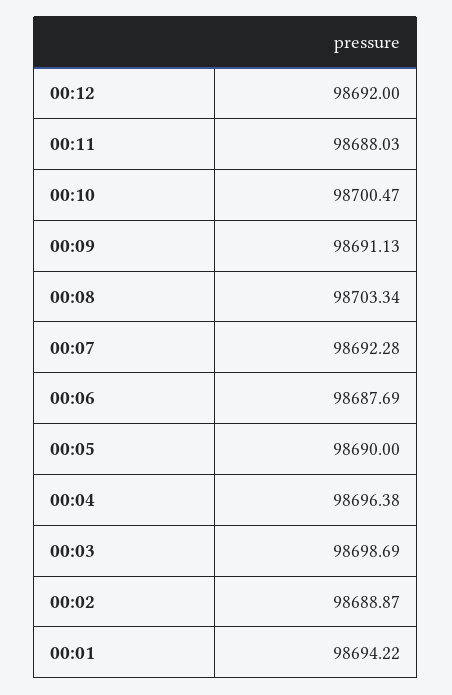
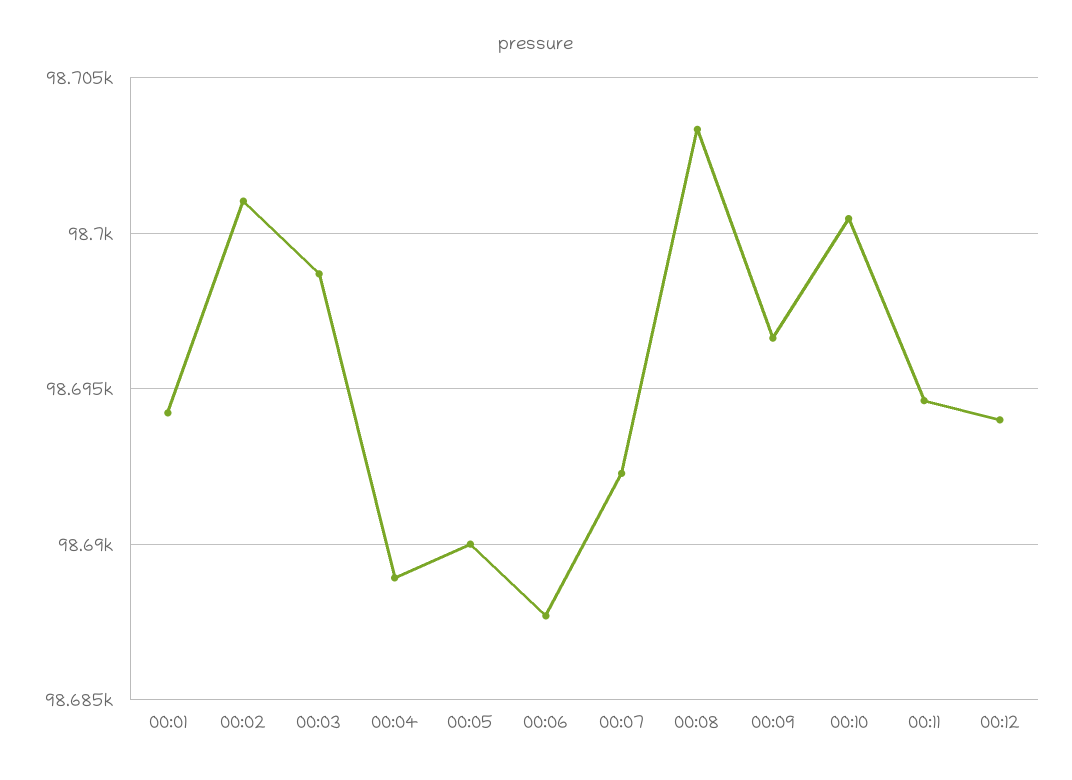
00:12: 98692 -> 98694
00:11: 98688.03 -> 98694.5
00:09: 98691.13 -> 98696.5
00:04: 98696.38 -> 98689
00:02: 98688.87 -> 98701

